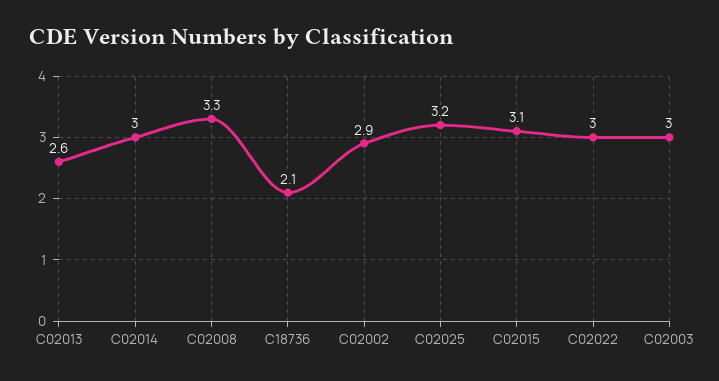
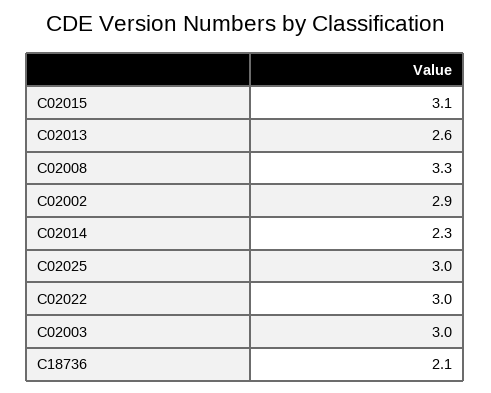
C02014: 3 -> 2.3
C02025: 3.2 -> 3

